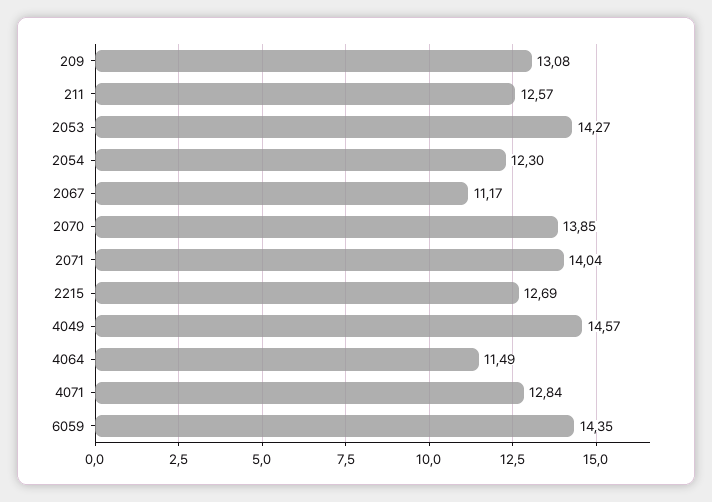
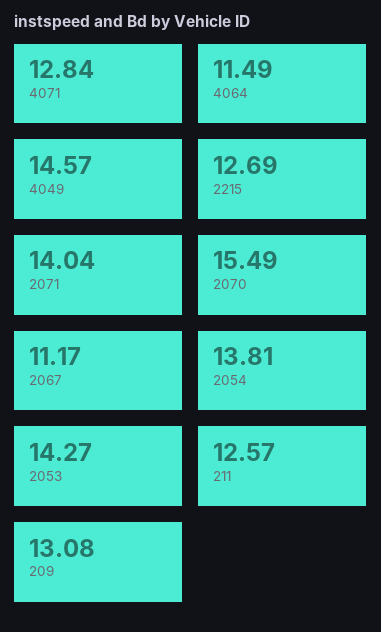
2054: 12.3 -> 13.81
2070: 13.85 -> 15.49
6059: 14.35 -> none

